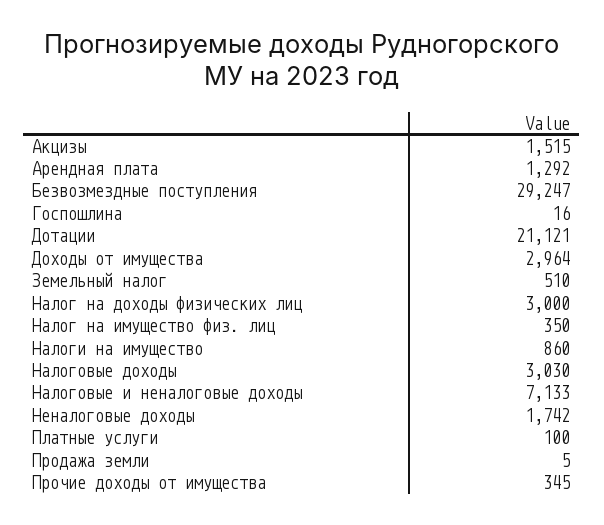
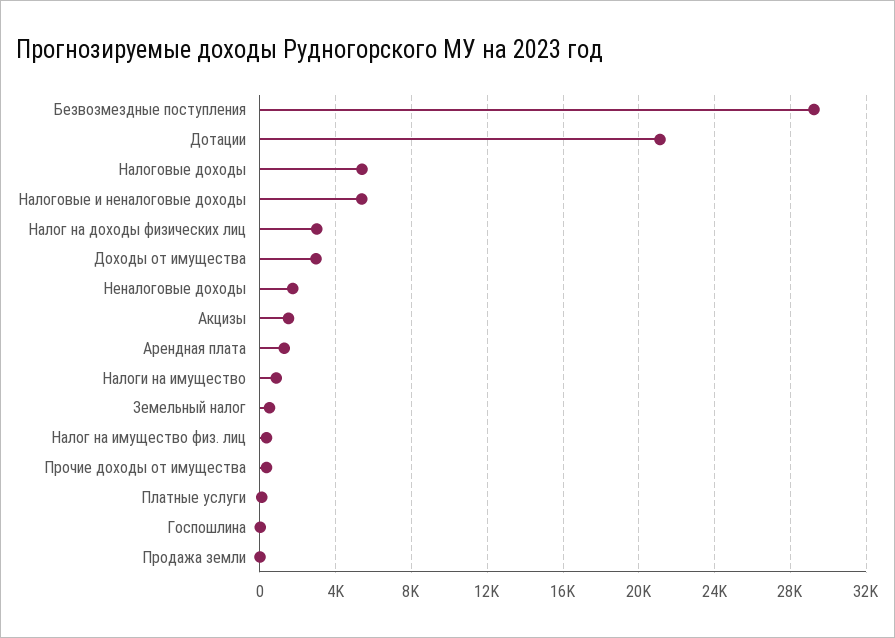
Налоговые доходы: 3030 -> 5500
Налоговые и неналоговые доходы: 7133 -> 5500

